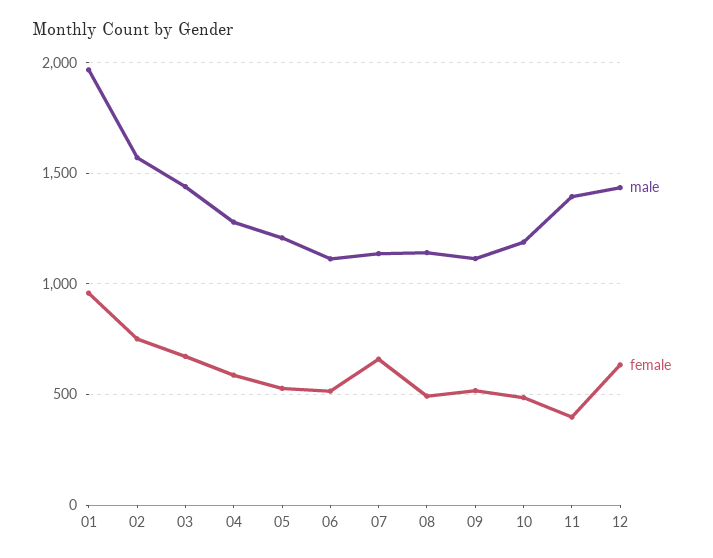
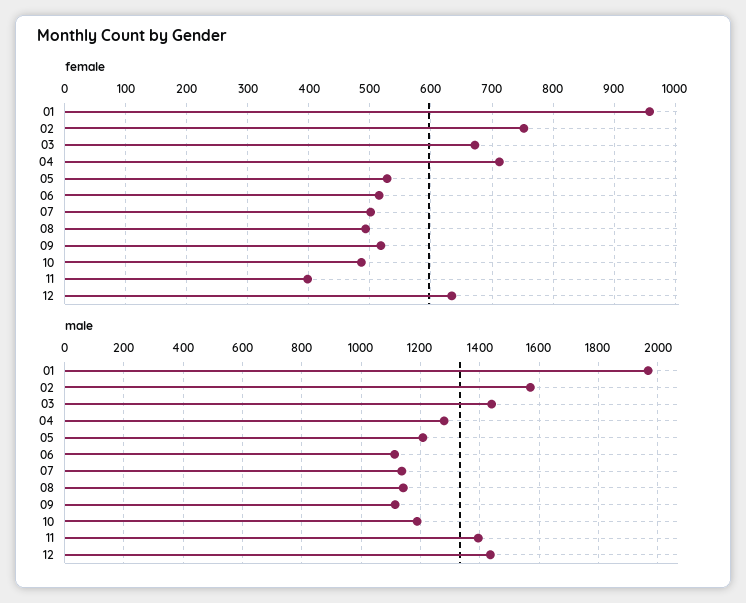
female, 04: 600 -> 710
female, 07: 650 -> 500

